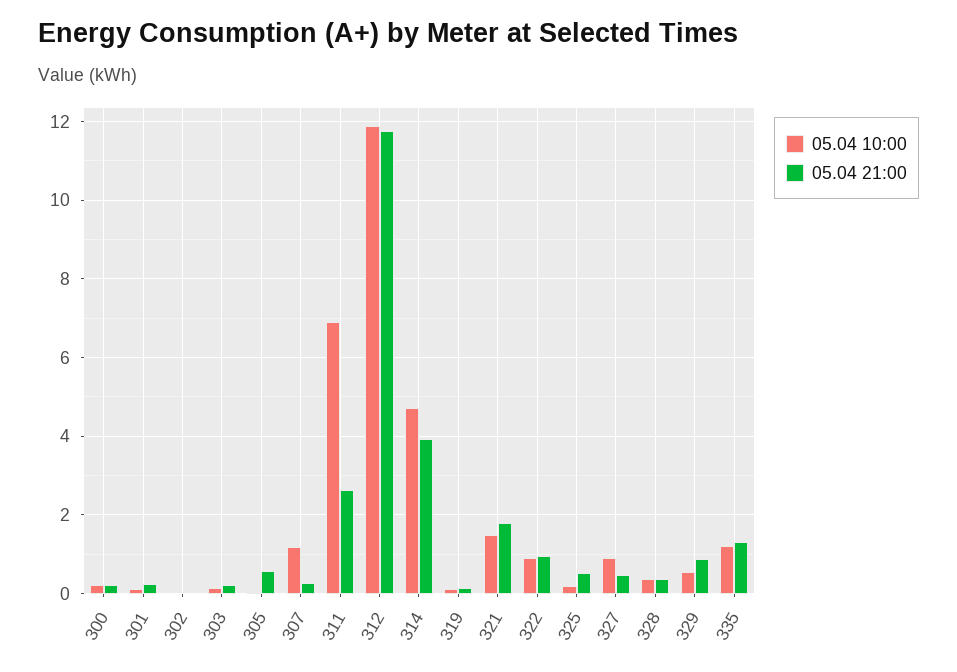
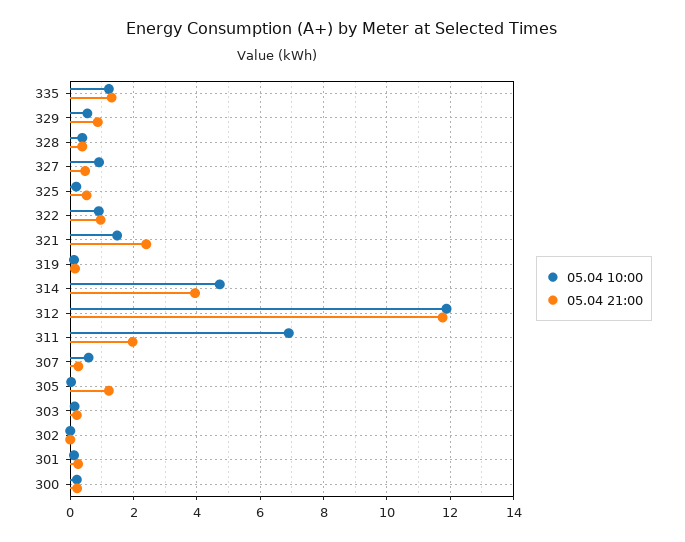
05.04 21:00, 305: 0.6 -> 1.2
05.04 10:00, 307: 1.2 -> 0.6
05.04 21:00, 311: 2.6 -> 2
05.04 21:00, 321: 1.8 -> 2.4

